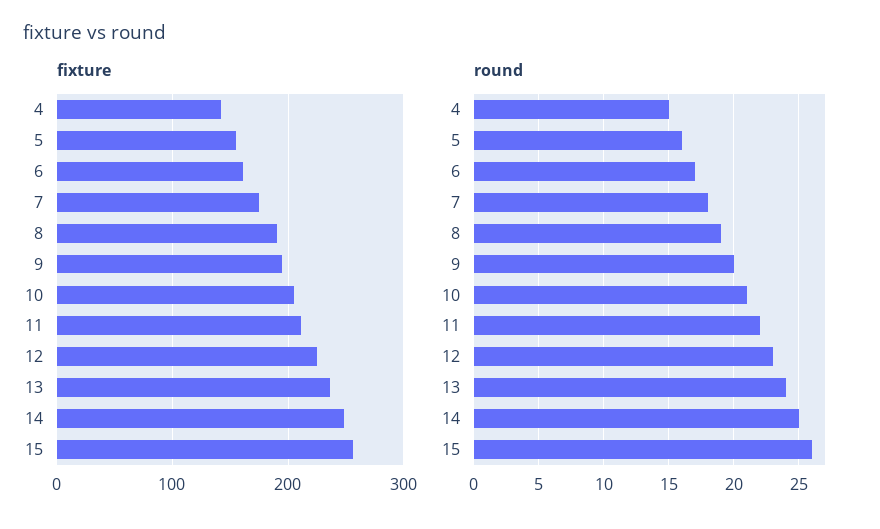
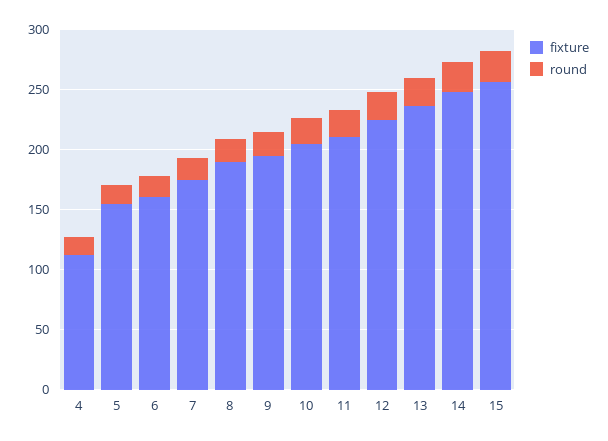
fixture, 4: 140 -> 110

